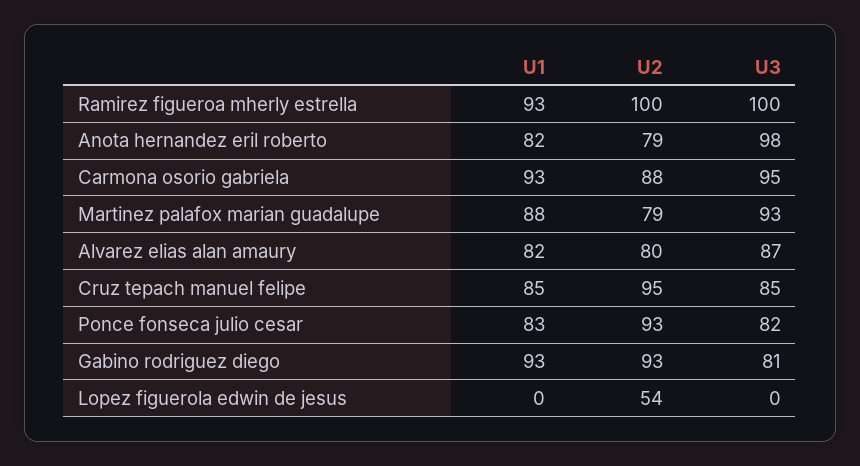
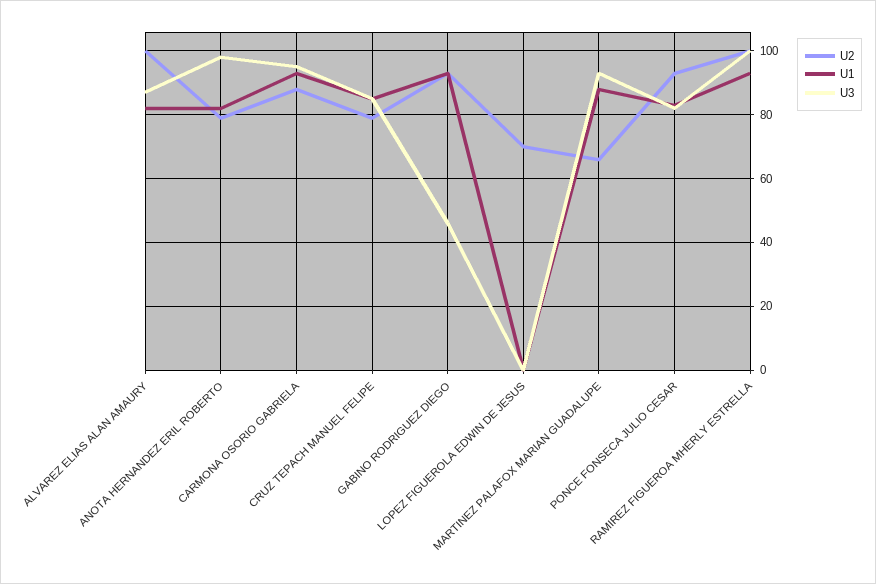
U2, Martinez palafox marian guadalupe: 79 -> 65
U2, Alvarez elias alan amaury: 80 -> 100
U2, Cruz tepach manuel felipe: 95 -> 80
U3, Gabino rodriguez diego: 81 -> 45
U2, Lopez figuerola edwin de jesus: 54 -> 70

